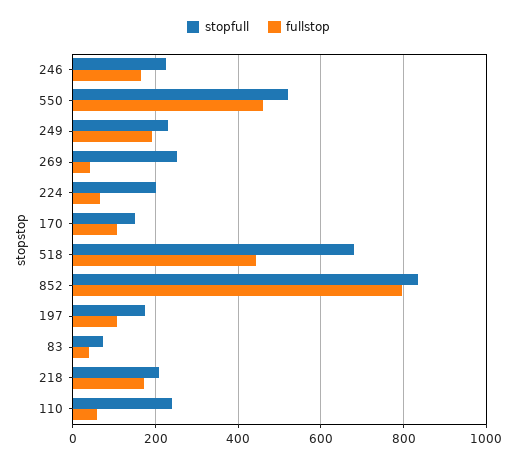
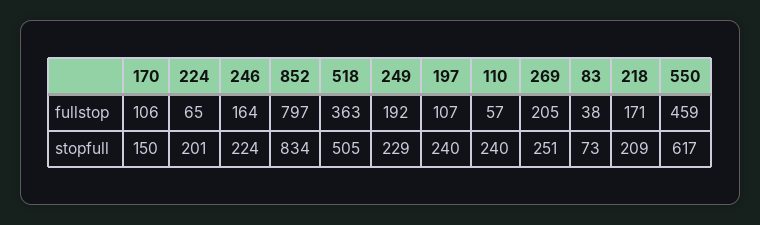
stopfull, 550: 520 -> 617
fullstop, 269: 40 -> 205
stopfull, 518: 680 -> 505
fullstop, 518: 440 -> 363
stopfull, 197: 180 -> 240

